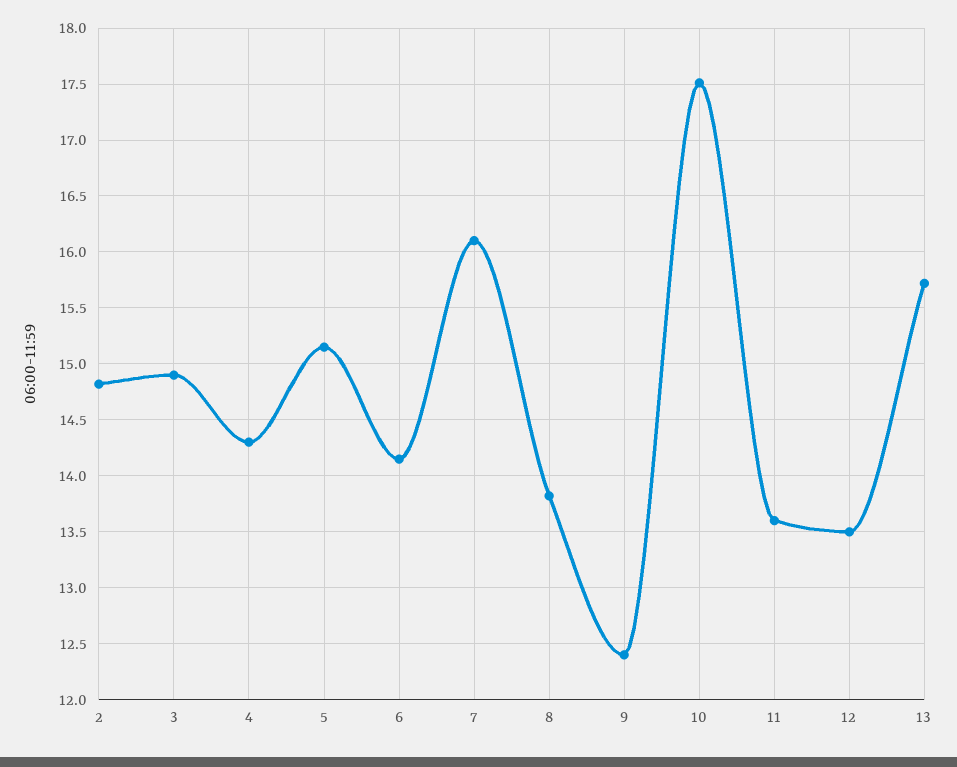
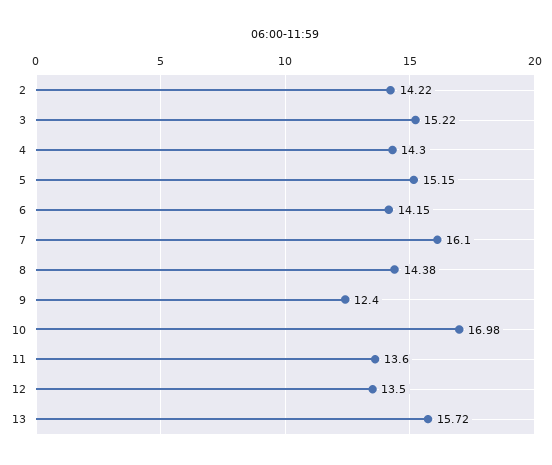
2: 14.8 -> 14.22
3: 14.9 -> 15.22
8: 13.8 -> 14.38
10: 17.5 -> 16.98

